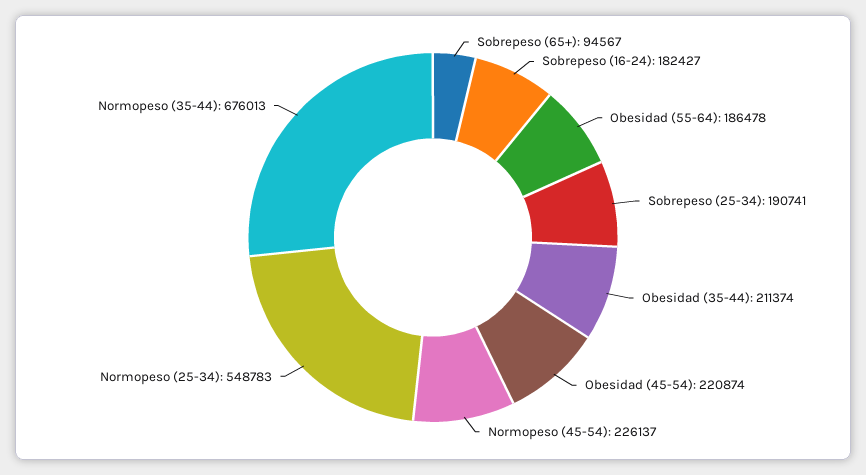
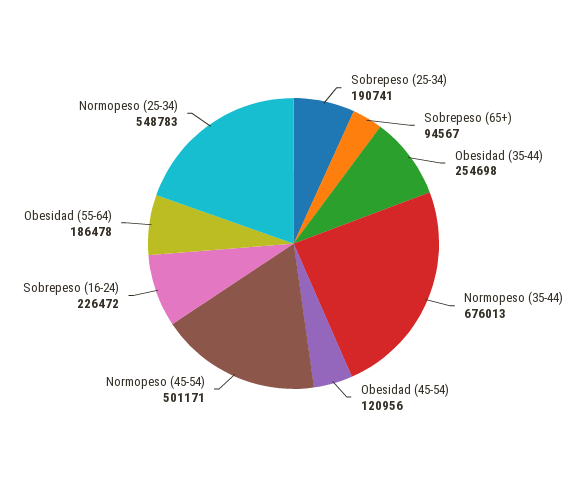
Sobrepeso (16-24): 182427 -> 226472
Obesidad (35-44): 211374 -> 254698
Obesidad (45-54): 220874 -> 120956
Normopeso (45-54): 226137 -> 501171

